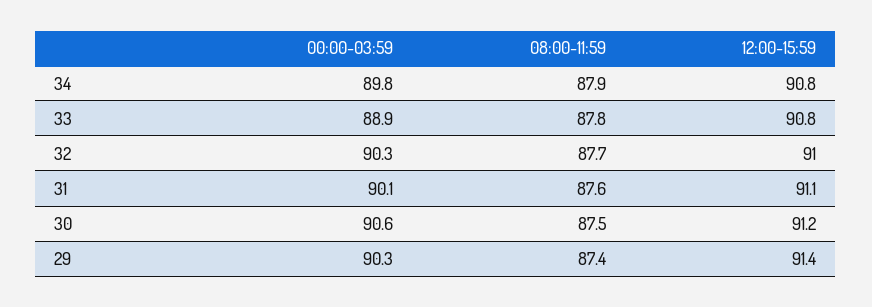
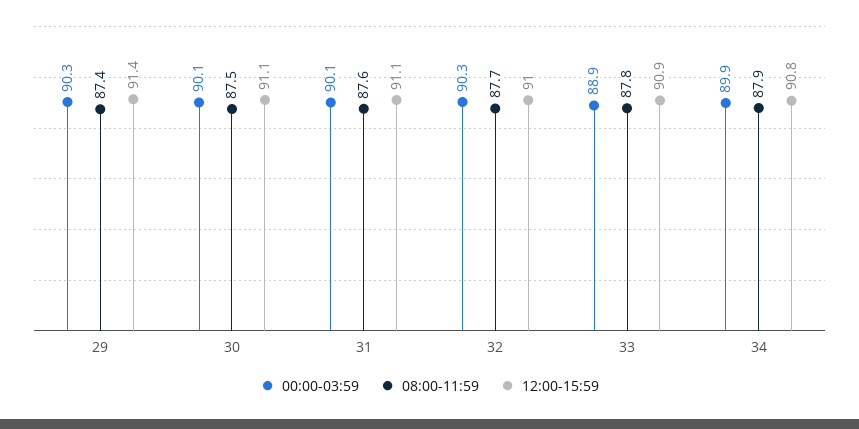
00:00-03:59, 34: 89.8 -> 89.9
12:00-15:59, 33: 90.8 -> 90.9
00:00-03:59, 30: 90.6 -> 90.1
12:00-15:59, 30: 91.2 -> 91.1

